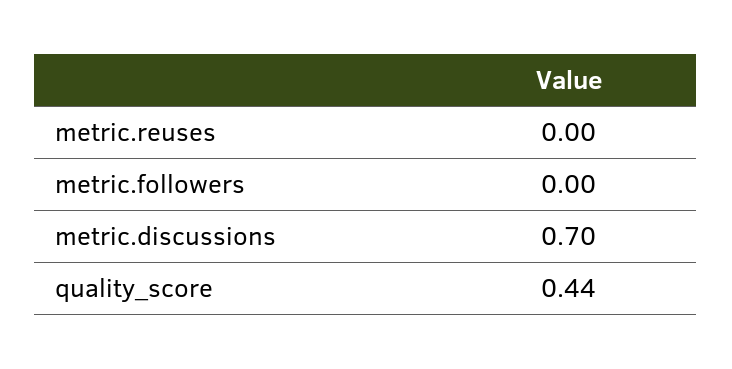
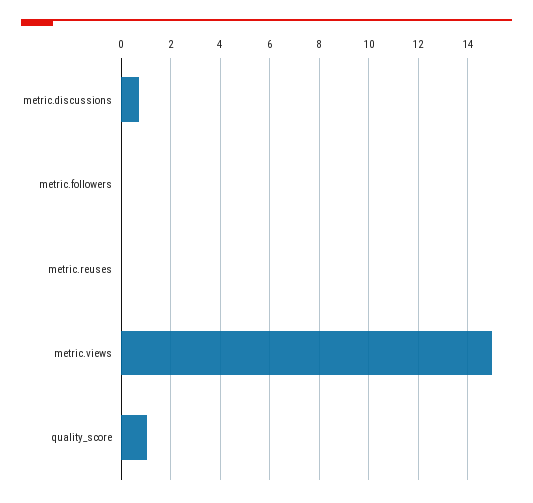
quality_score: 0.44 -> 1
metric.views: none -> 15

